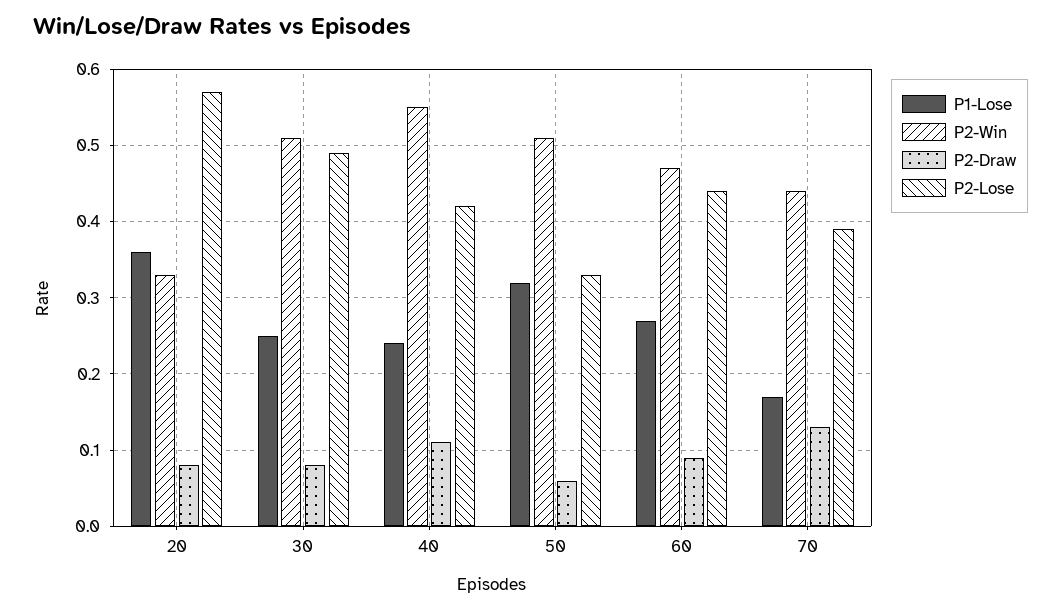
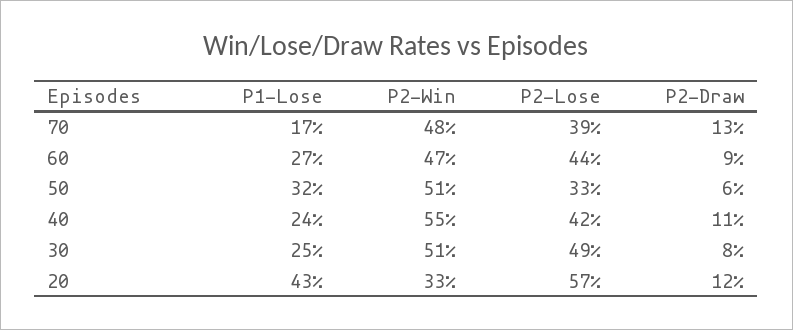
P1-Lose, 20: 0.36 -> 0.43
P2-Draw, 20: 0.08 -> 0.12
P2-Win, 70: 0.44 -> 0.48

